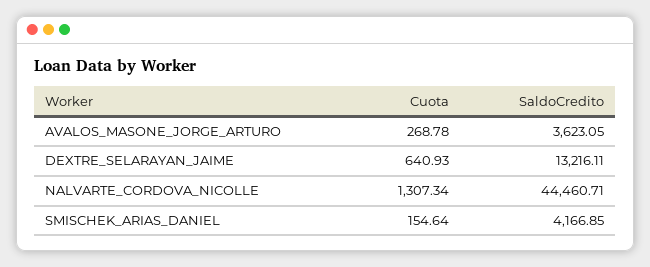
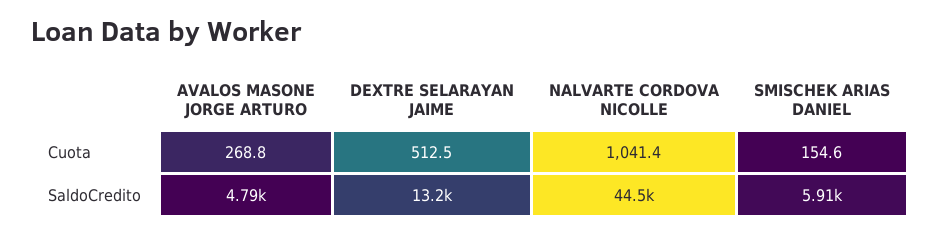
SaldoCredito, AVALOS_MASONE_JORGE_ARTURO: 3623.05 -> 4790
Cuota, DEXTRE_SELARAYAN_JAIME: 640.93 -> 512.5
Cuota, NALVARTE_CORDOVA_NICOLLE: 1307.34 -> 1041.4
SaldoCredito, SMISCHEK_ARIAS_DANIEL: 4166.85 -> 5910

